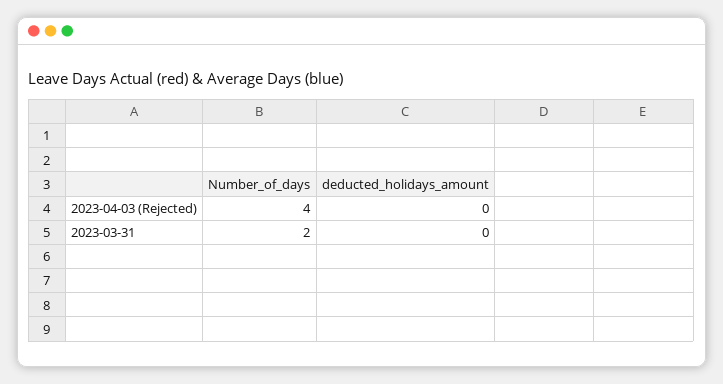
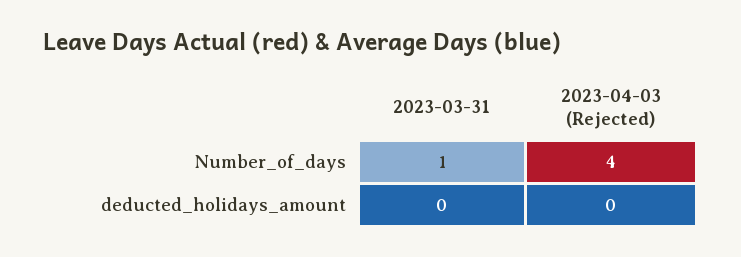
Number_of_days, 2023-03-31: 2 -> 1

